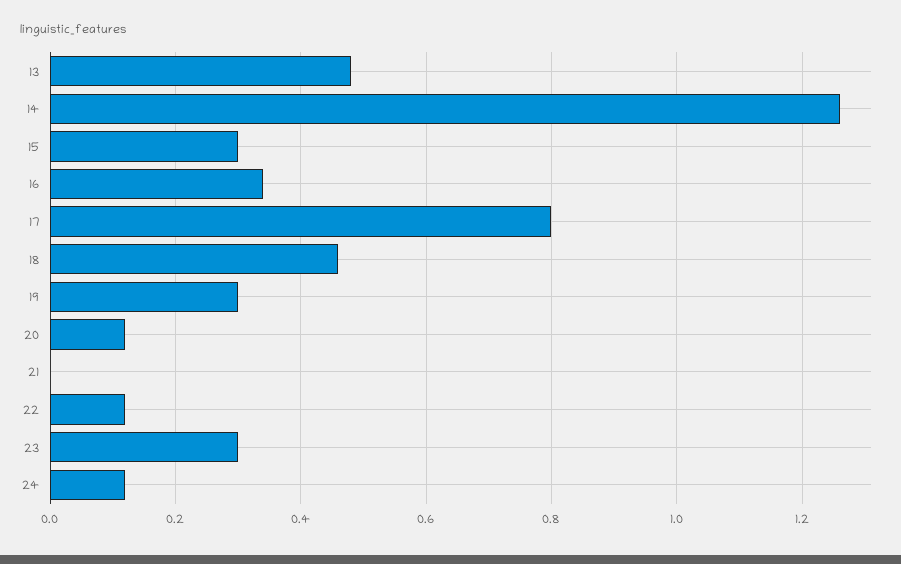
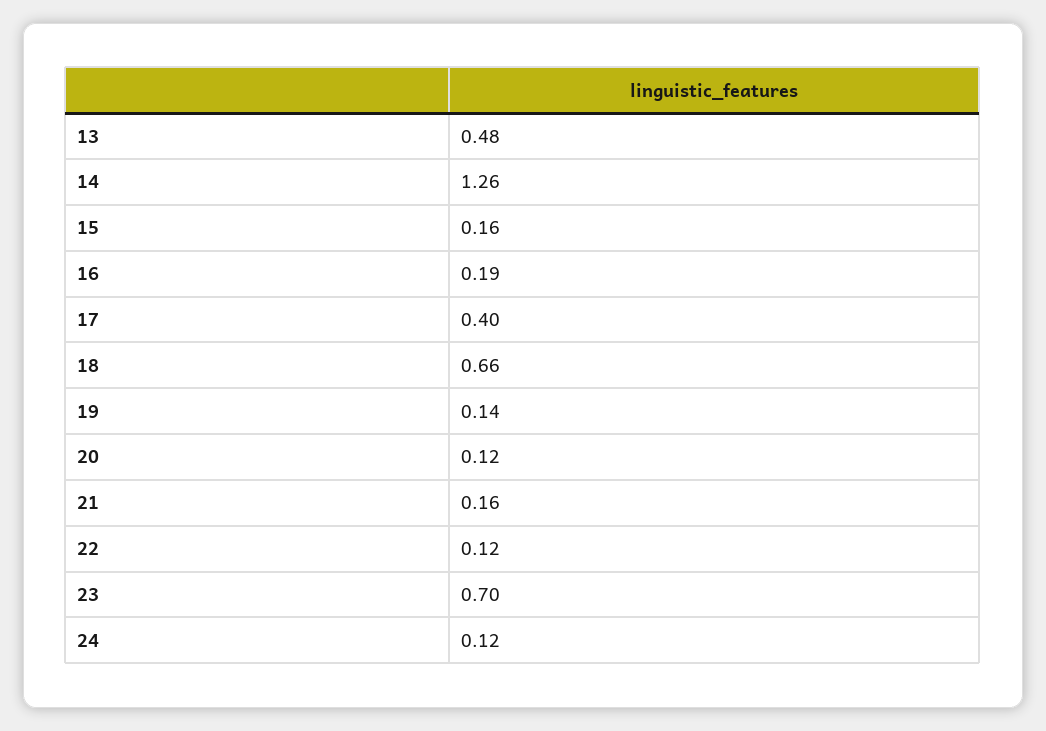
15: 0.3 -> 0.16
16: 0.35 -> 0.19
17: 0.8 -> 0.4
18: 0.45 -> 0.66
19: 0.3 -> 0.14
21: 0 -> 0.16
23: 0.3 -> 0.7

